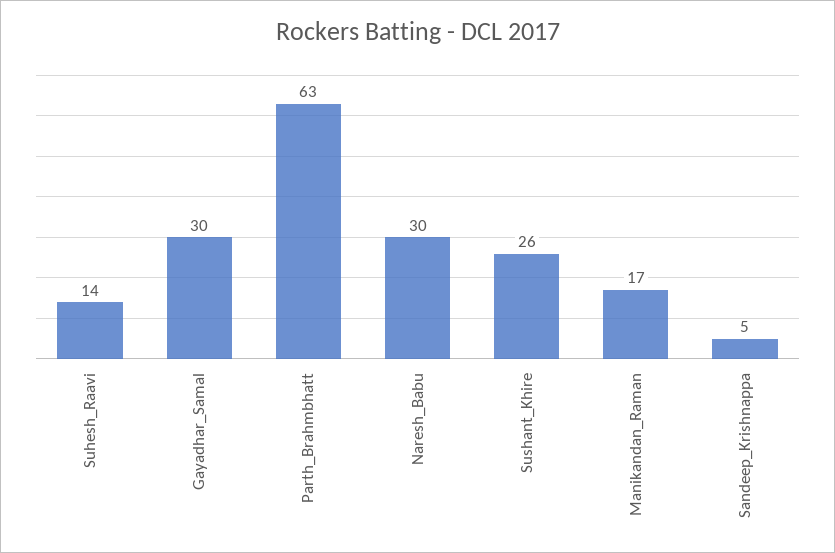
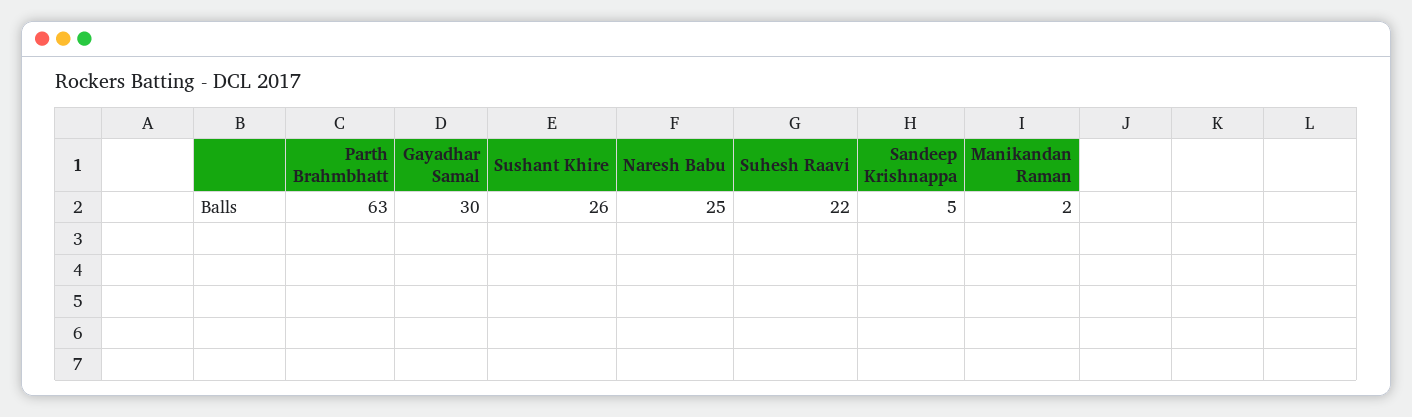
Suhesh_Raavi: 14 -> 22
Naresh_Babu: 30 -> 25
Manikandan_Raman: 17 -> 2

